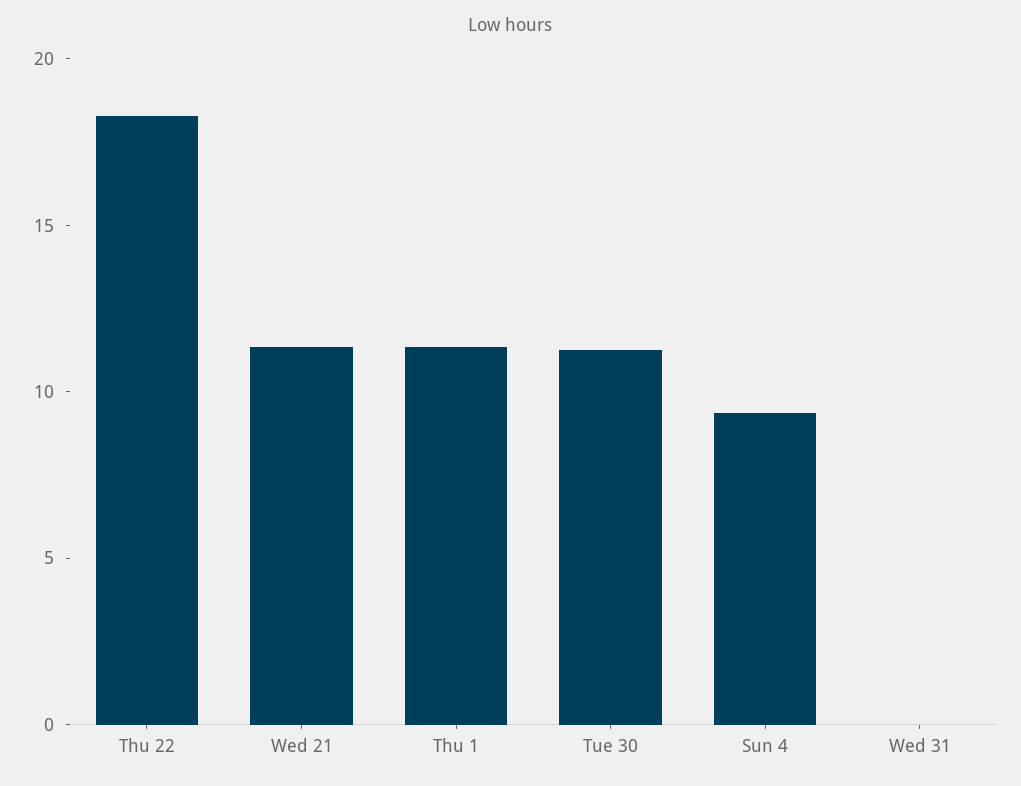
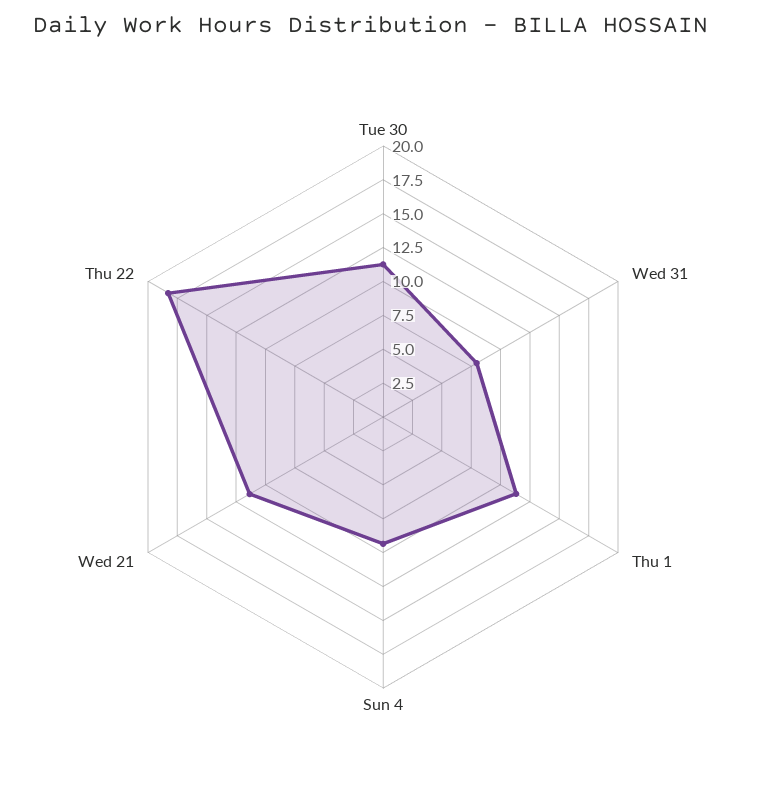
Wed 31: 0 -> 7.5

